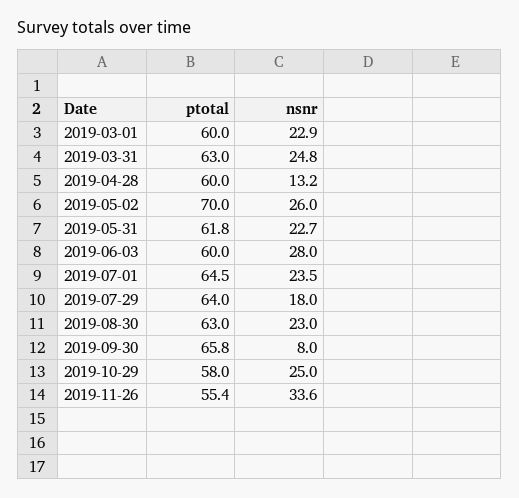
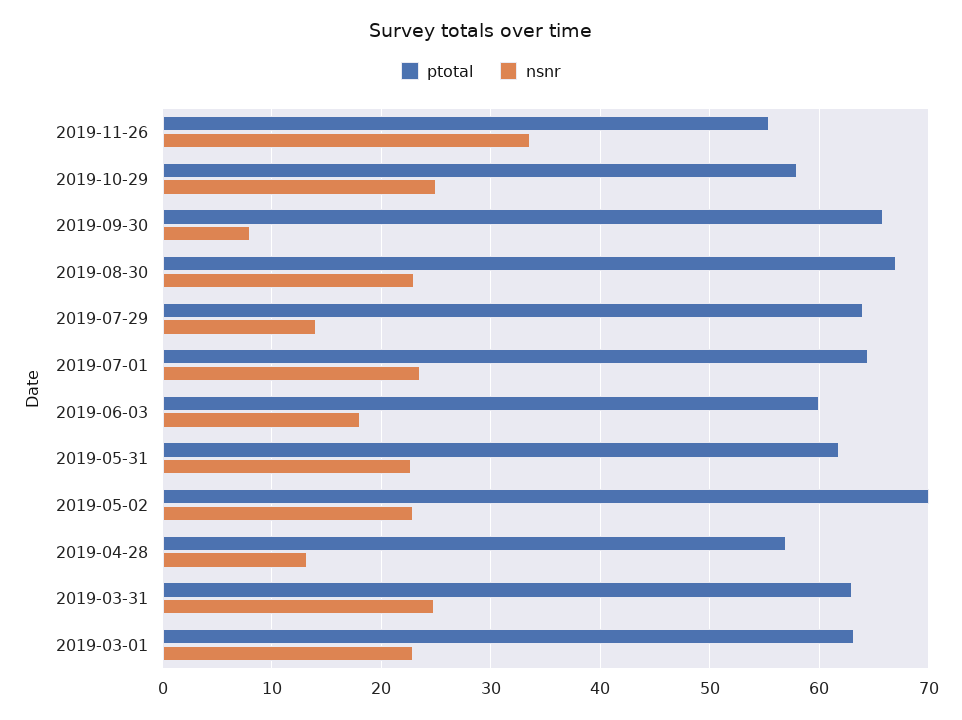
ptotal, 2019-03-01: 60 -> 63
ptotal, 2019-04-28: 60 -> 57
nsnr, 2019-05-02: 26 -> 23
nsnr, 2019-06-03: 28 -> 18
nsnr, 2019-07-29: 18 -> 14
ptotal, 2019-08-30: 63 -> 67

